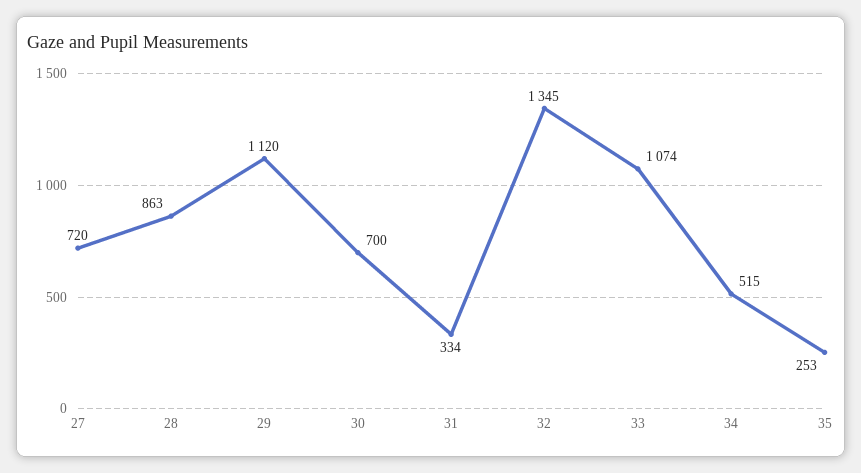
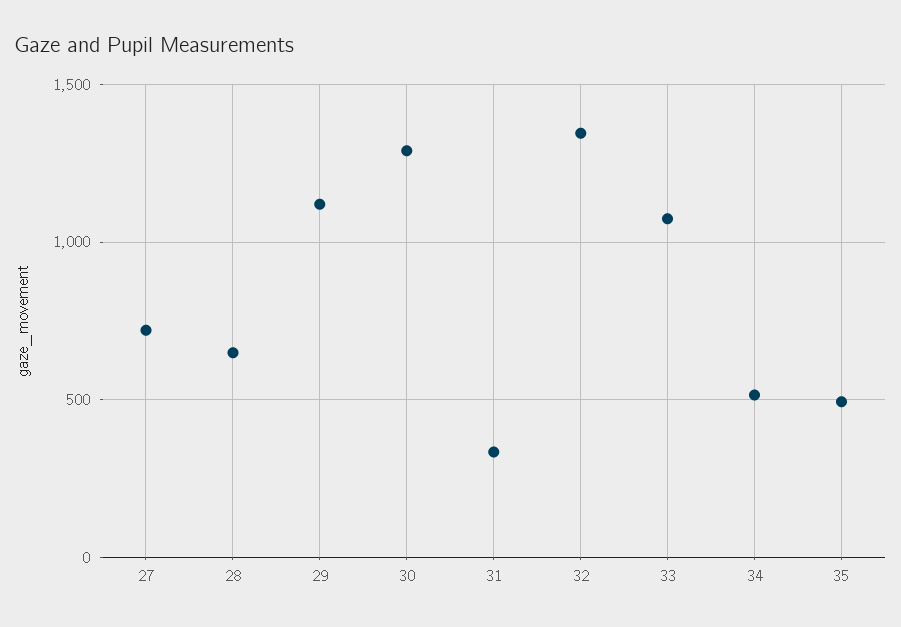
28: 863 -> 650
30: 700 -> 1300
35: 253 -> 500

